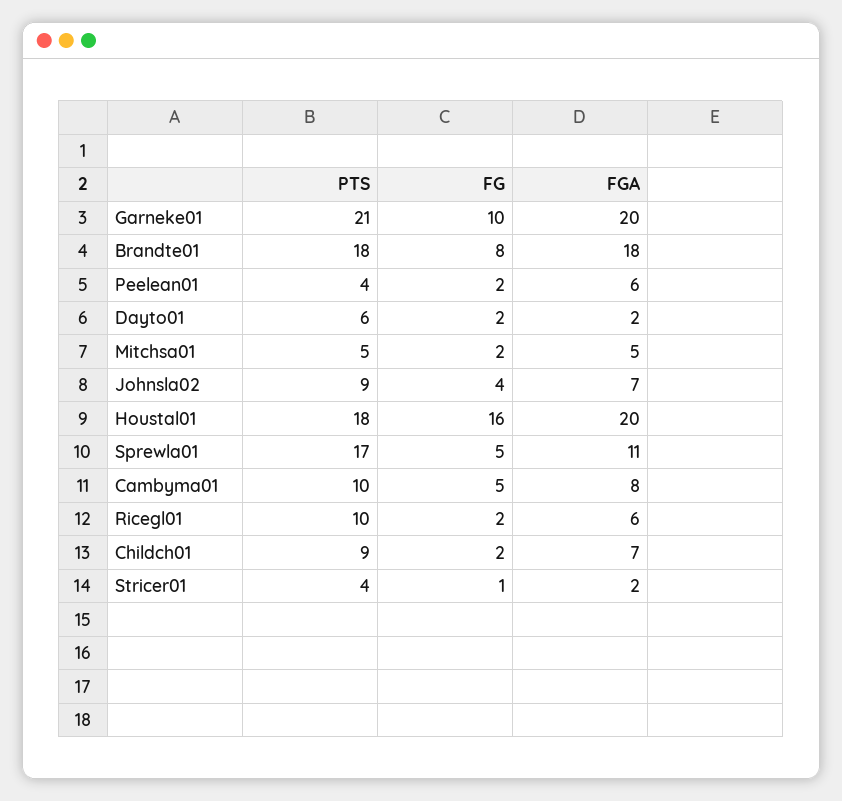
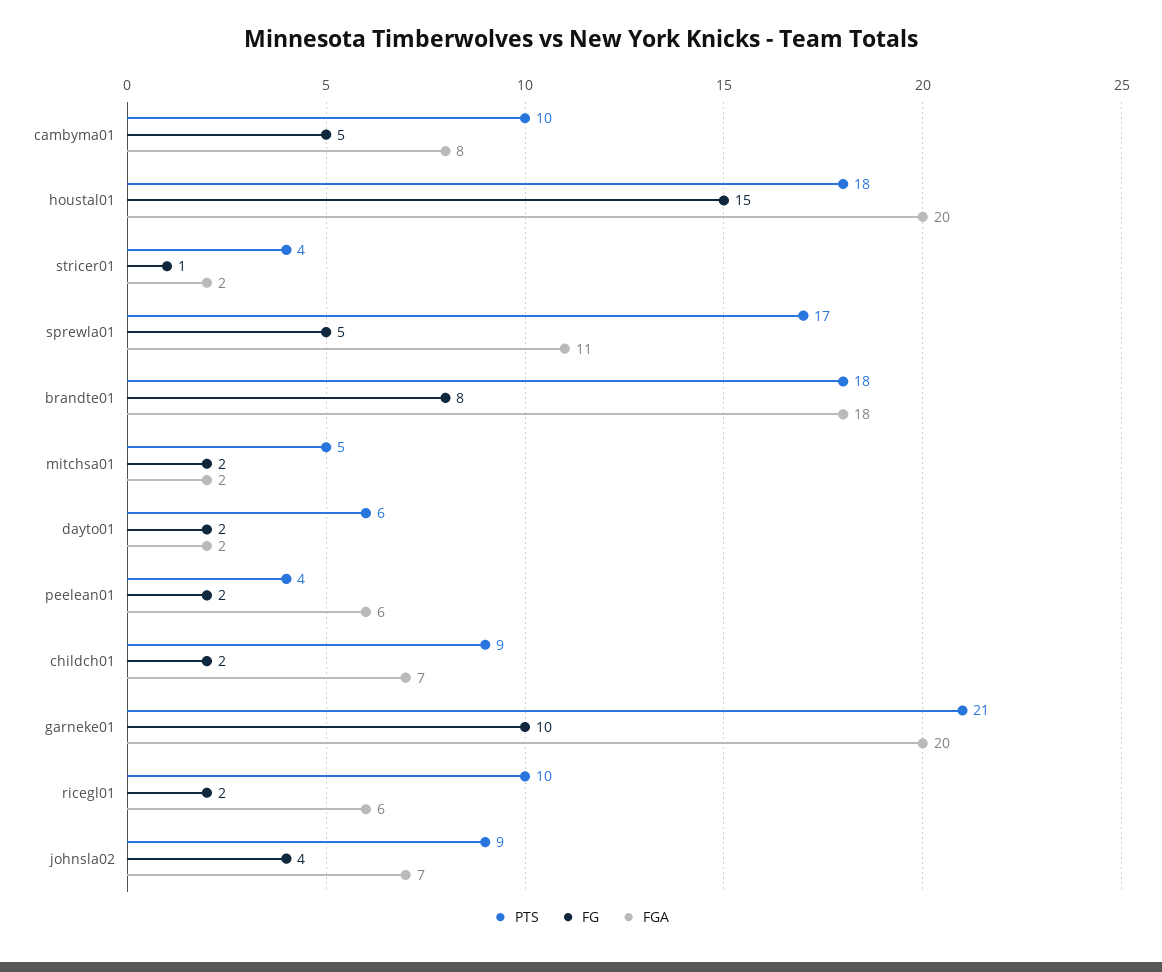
FGA, Mitchsa01: 5 -> 2
FG, Houstal01: 16 -> 15

